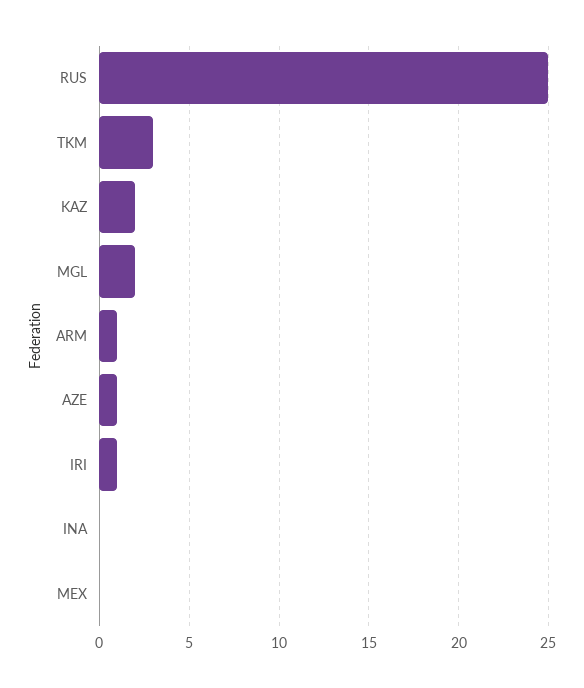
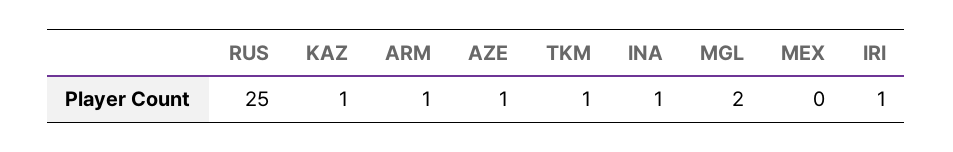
TKM: 3 -> 1
KAZ: 2 -> 1
INA: 0 -> 1

